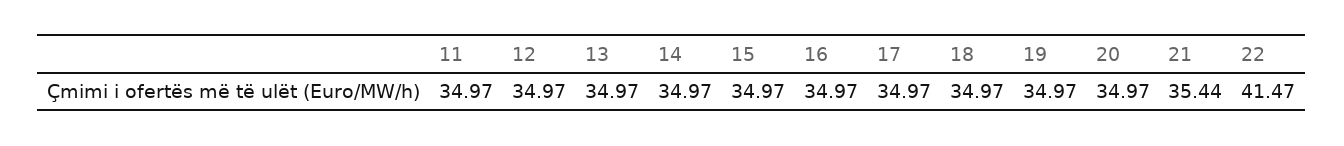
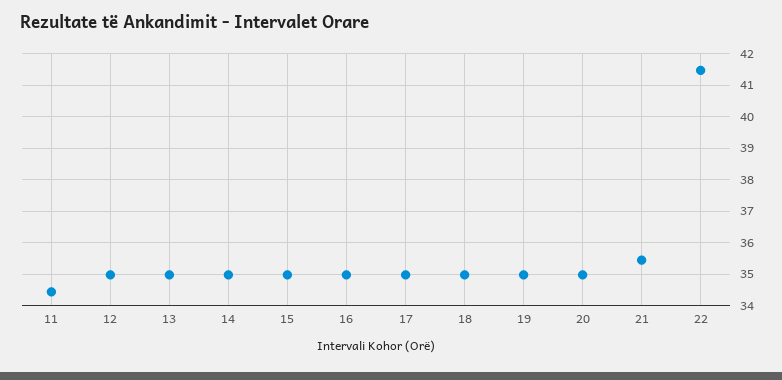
11: 34.97 -> 34.4

